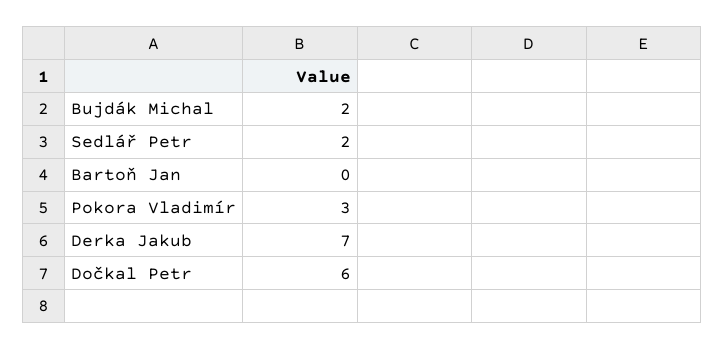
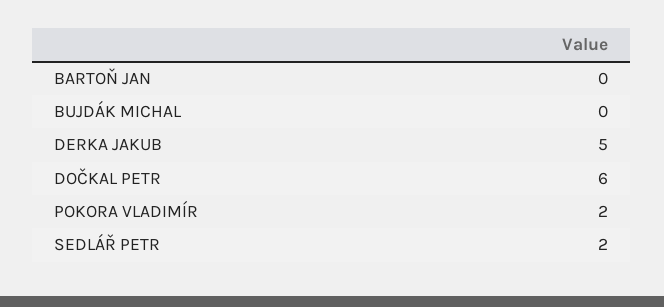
Bujdák Michal: 2 -> 0
Pokora Vladimír: 3 -> 2
Derka Jakub: 7 -> 5

